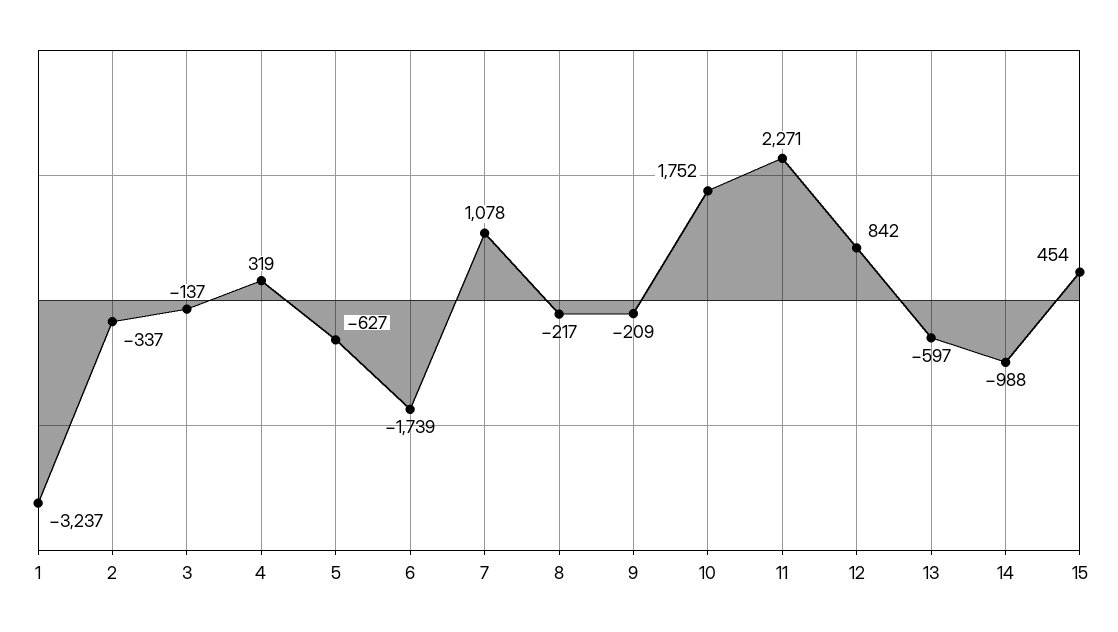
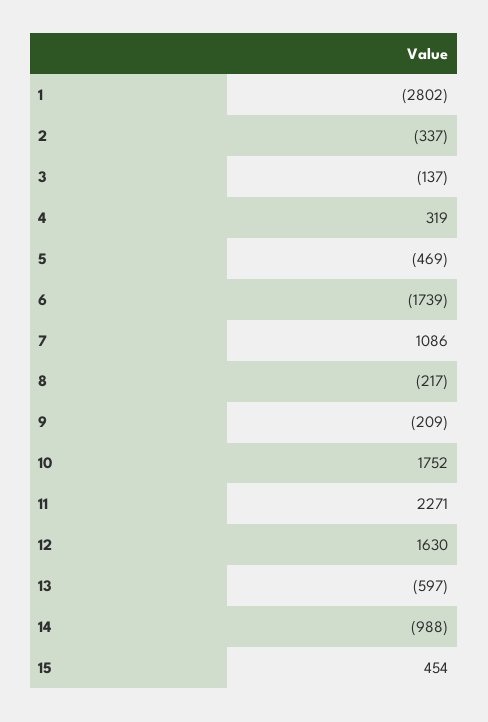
1: -3237 -> -2802
5: -627 -> -469
7: 1078 -> 1086
12: 842 -> 1630

